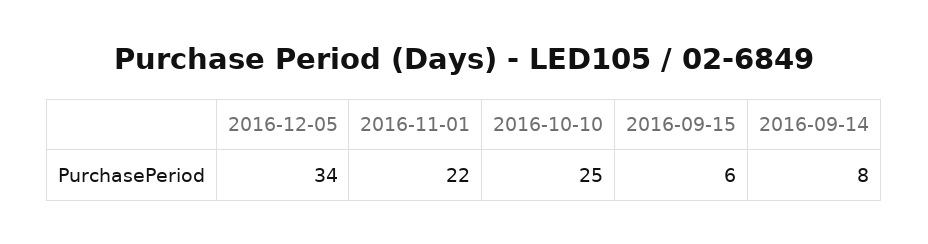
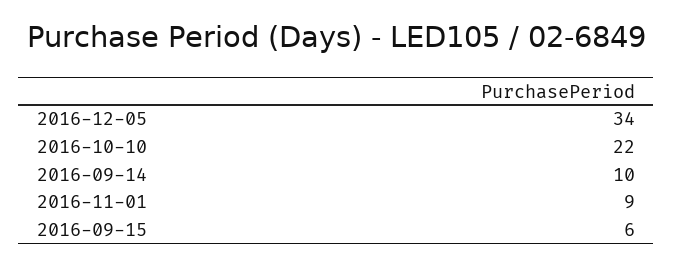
2016-11-01: 22 -> 9
2016-10-10: 25 -> 22
2016-09-14: 8 -> 10

